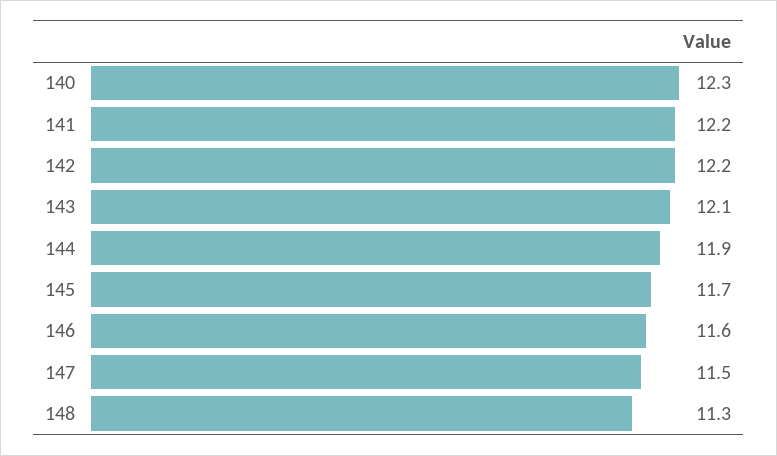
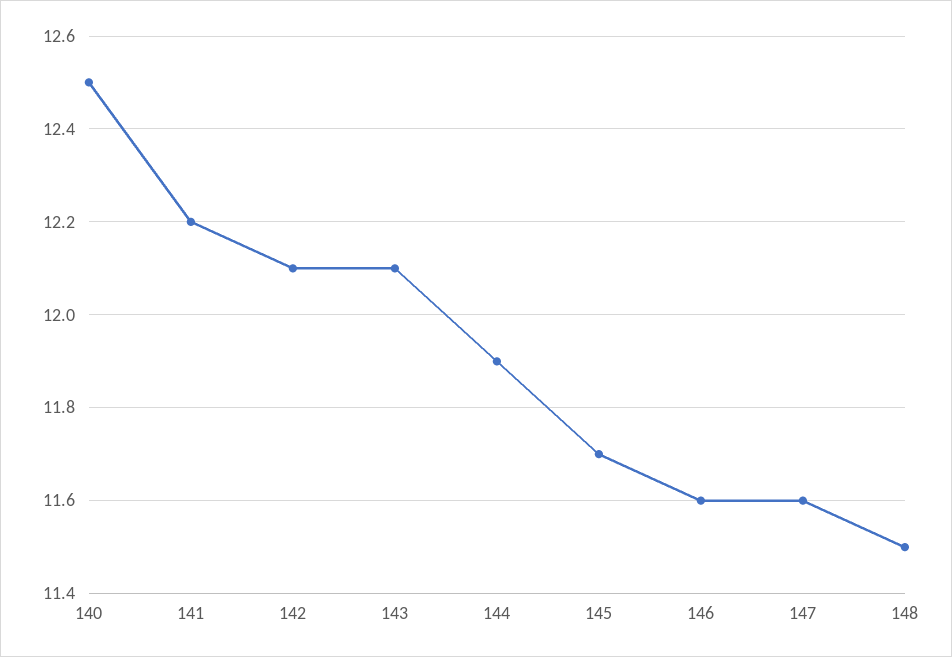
140: 12.3 -> 12.5
142: 12.2 -> 12.1
147: 11.5 -> 11.6
148: 11.3 -> 11.5

